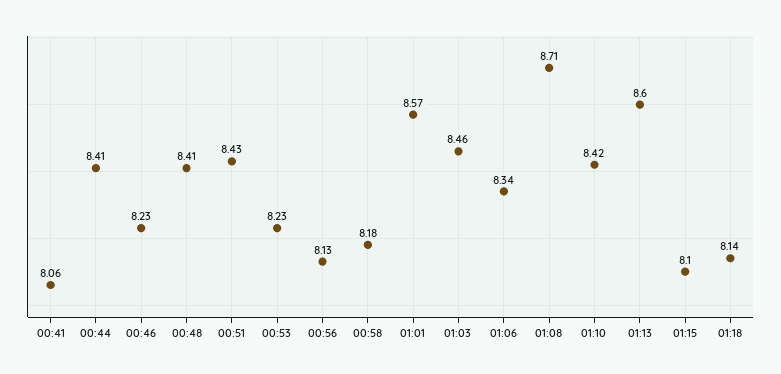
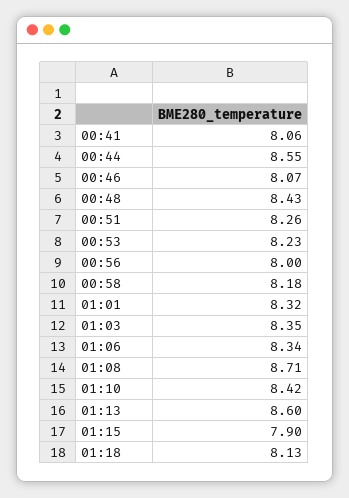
00:44: 8.41 -> 8.55
00:46: 8.23 -> 8.07
00:48: 8.41 -> 8.43
00:51: 8.43 -> 8.26
00:56: 8.13 -> 8
01:01: 8.57 -> 8.32
01:03: 8.46 -> 8.35
01:15: 8.1 -> 7.9
01:18: 8.14 -> 8.13

